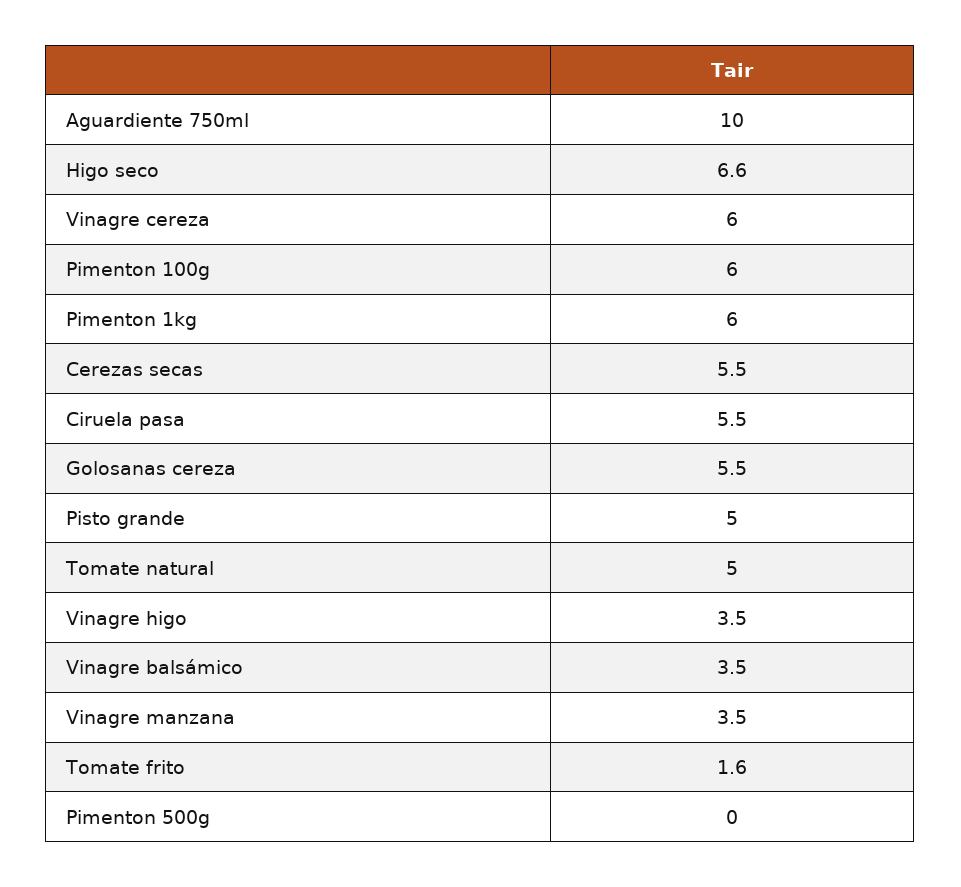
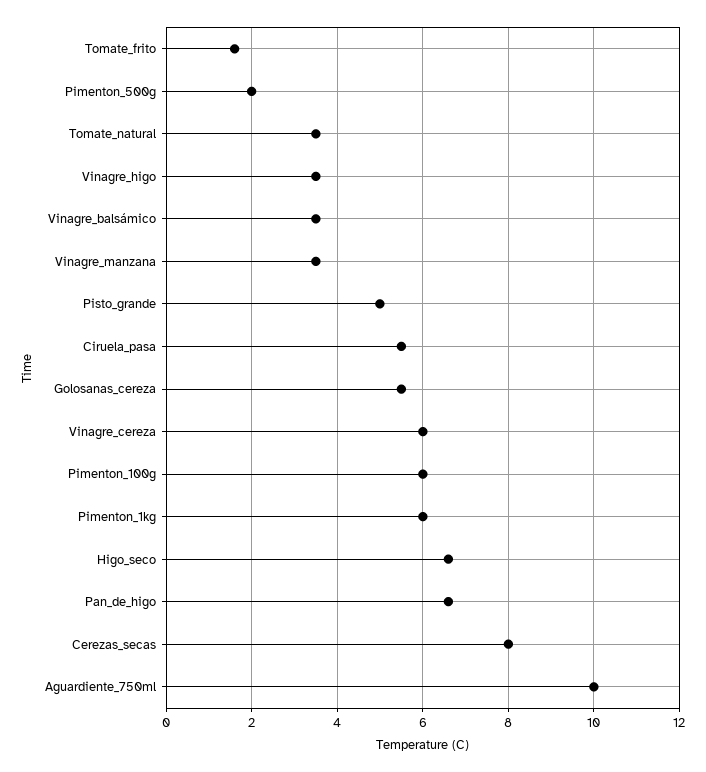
Cerezas secas: 5.5 -> 8
Tomate natural: 5 -> 3.5
Pimenton 500g: 0 -> 2
Pan_de_higo: none -> 6.5

